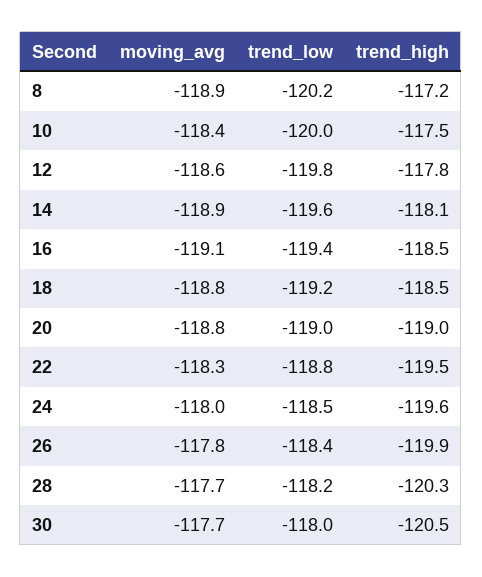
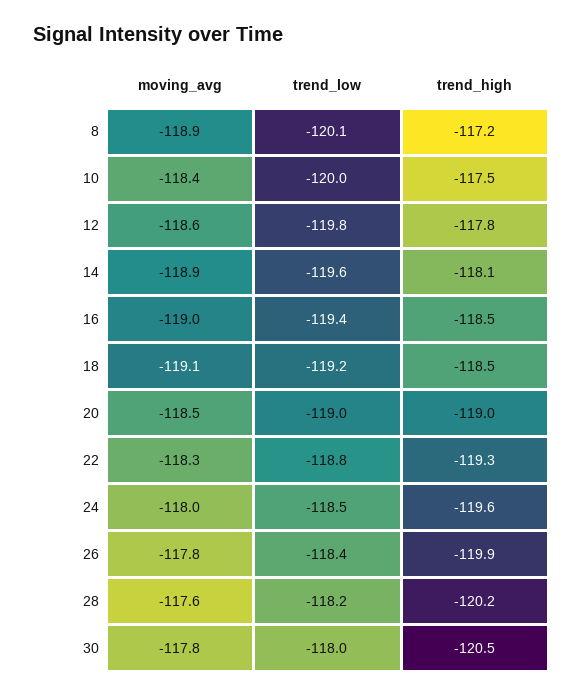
trend_low, 8: -120.2 -> -120.1
moving_avg, 16: -119.1 -> -119
moving_avg, 18: -118.8 -> -119.1
moving_avg, 20: -118.8 -> -118.5
trend_high, 22: -119.5 -> -119.3
moving_avg, 28: -117.7 -> -117.6
trend_high, 28: -120.3 -> -120.2
moving_avg, 30: -117.7 -> -117.8

